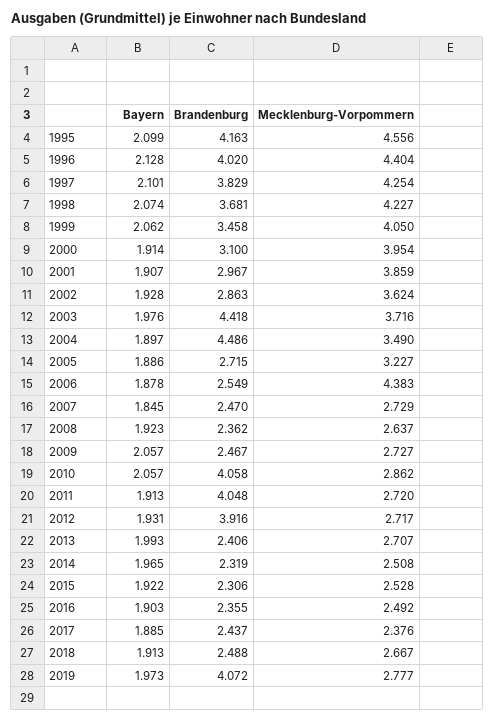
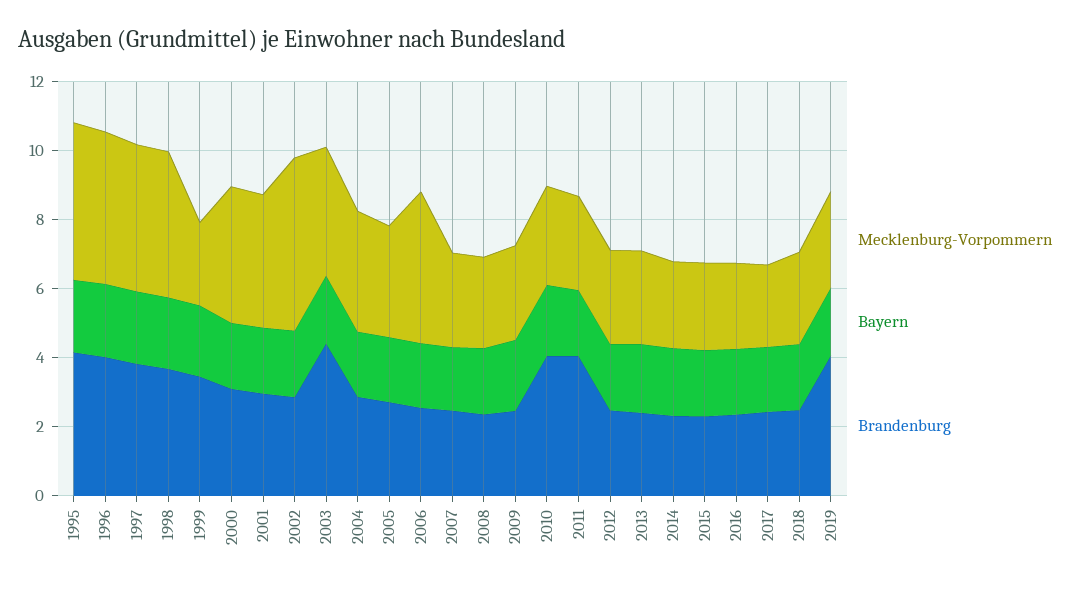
Mecklenburg-Vorpommern, 1999: 4.05 -> 2.5
Mecklenburg-Vorpommern, 2002: 3.624 -> 5
Brandenburg, 2004: 4.486 -> 3
Brandenburg, 2012: 3.916 -> 2.5

